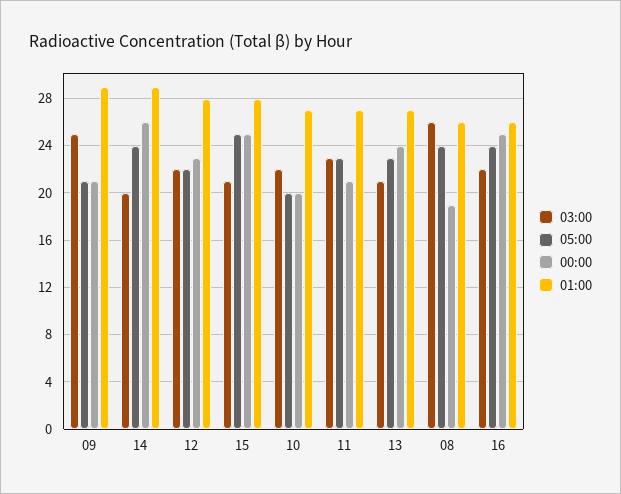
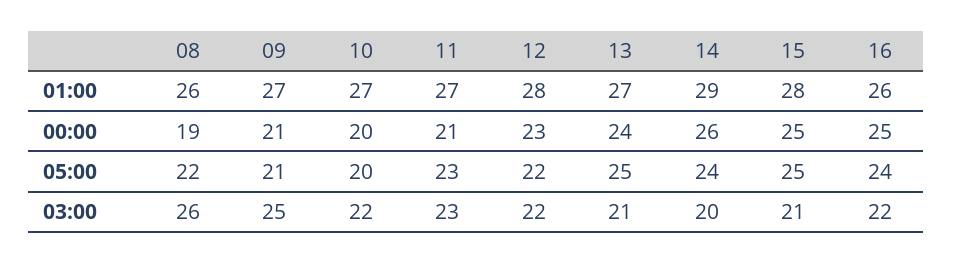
01:00, 09: 29 -> 27
05:00, 13: 23 -> 25
05:00, 08: 24 -> 22

